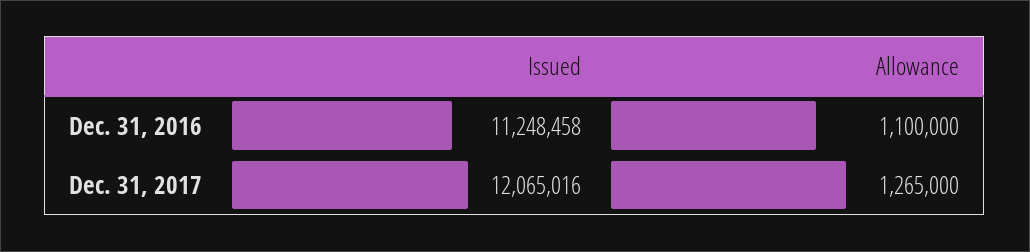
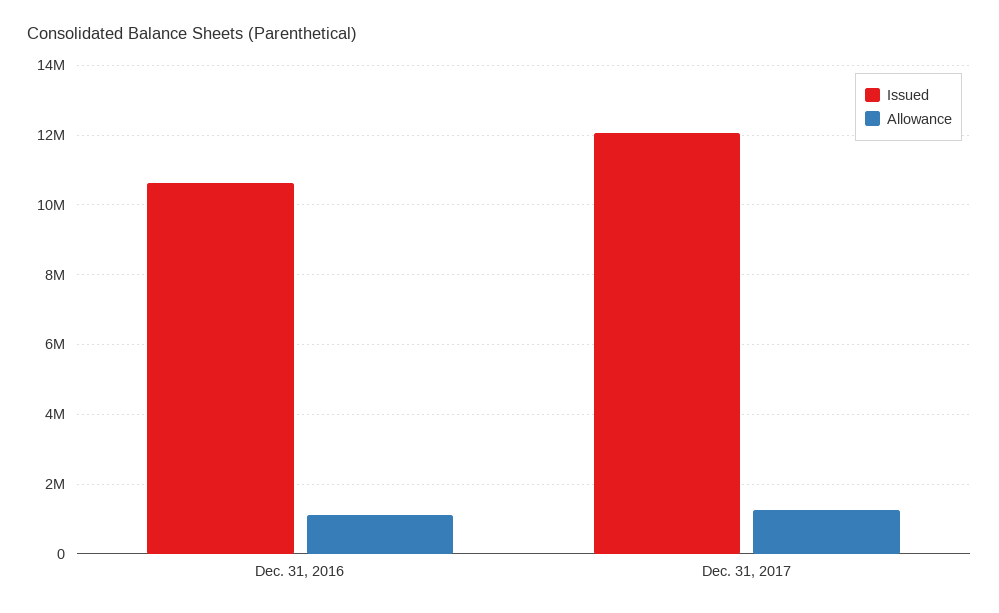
Issued, Dec. 31, 2016: 11248458 -> 10600000

